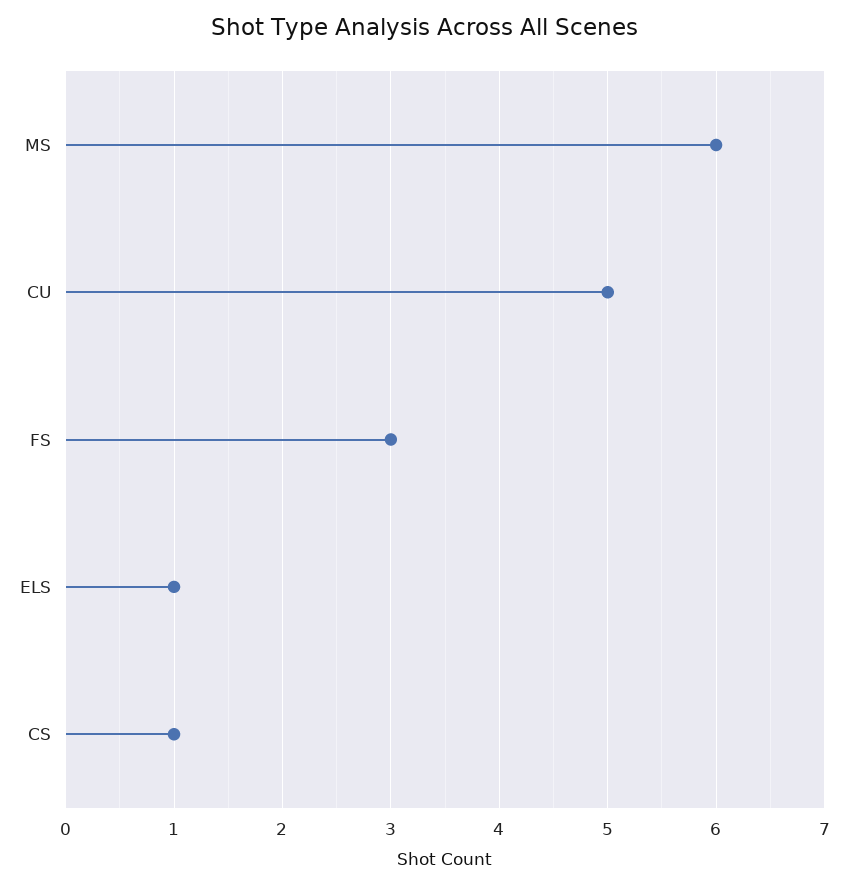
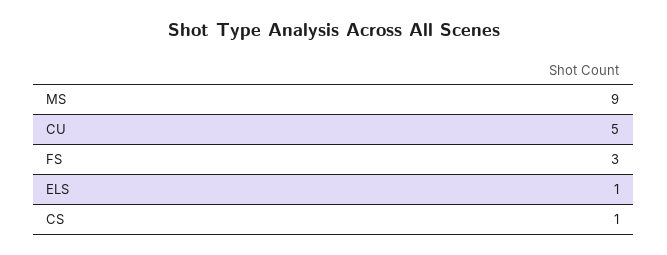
MS: 6 -> 9

